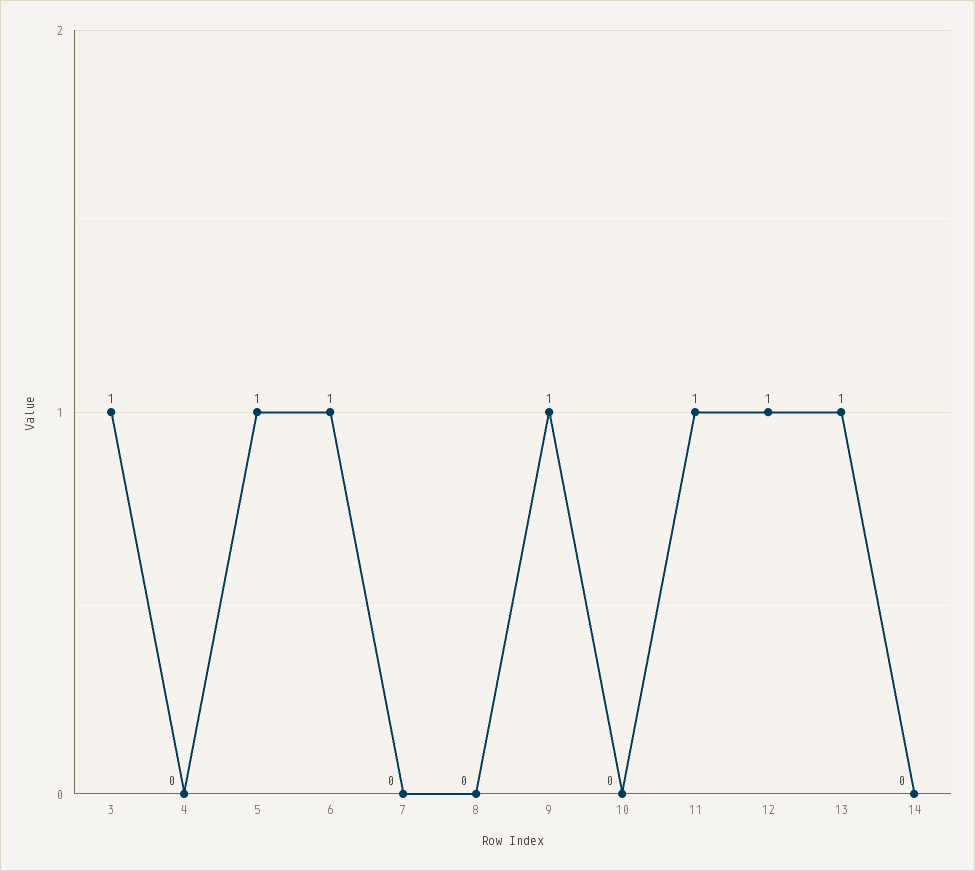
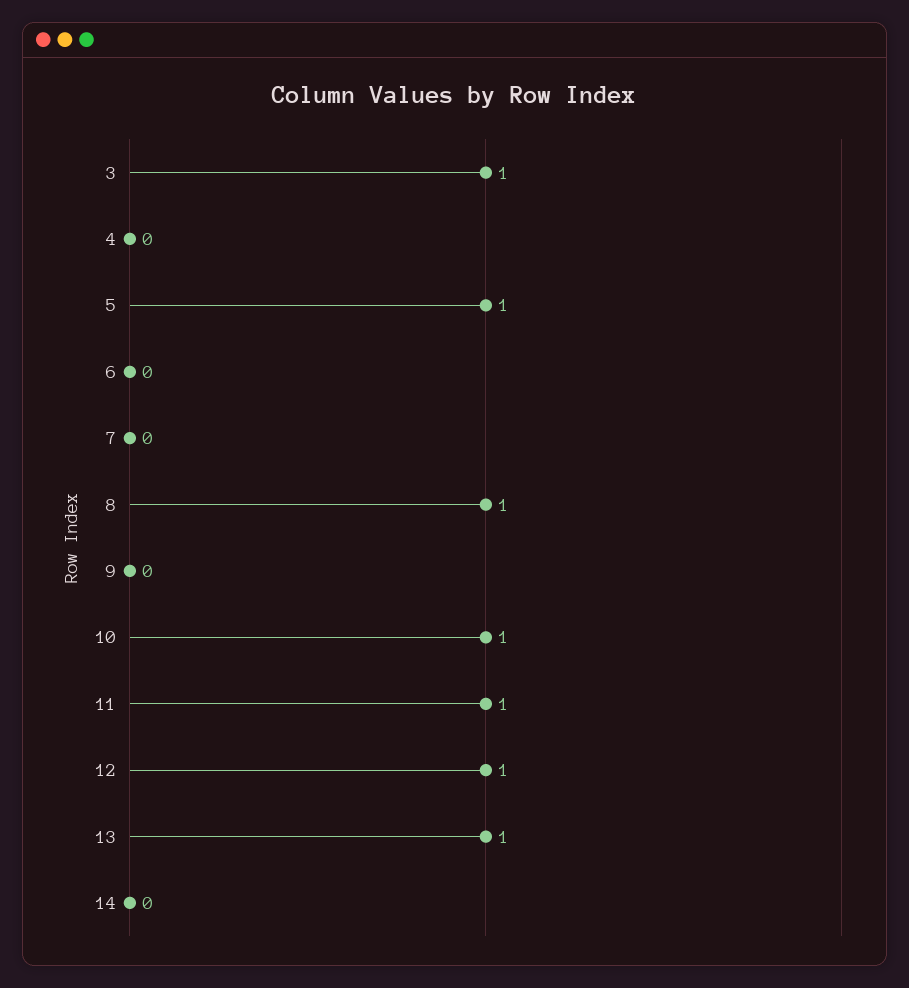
6: 1 -> 0
8: 0 -> 1
9: 1 -> 0
10: 0 -> 1

